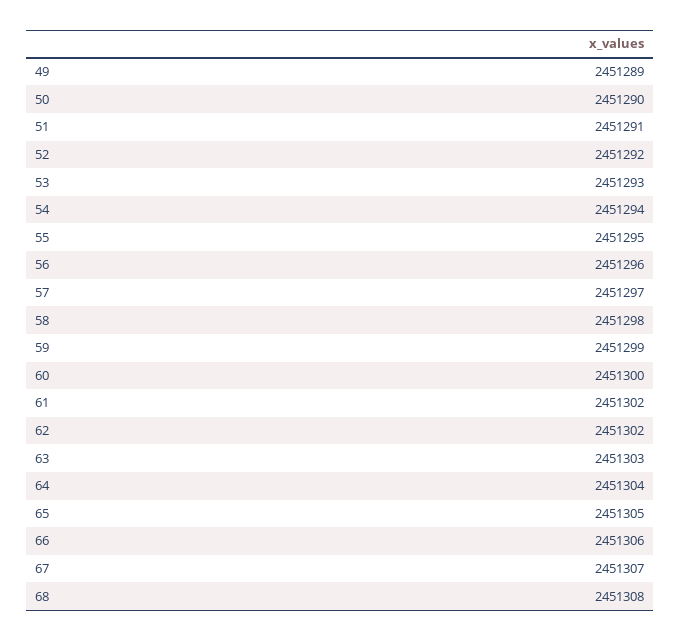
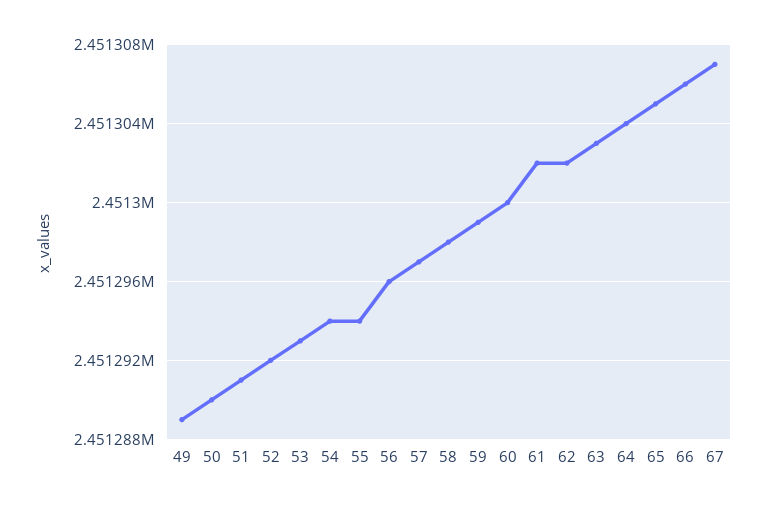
55: 2451295 -> 2451294
68: 2451308 -> none

